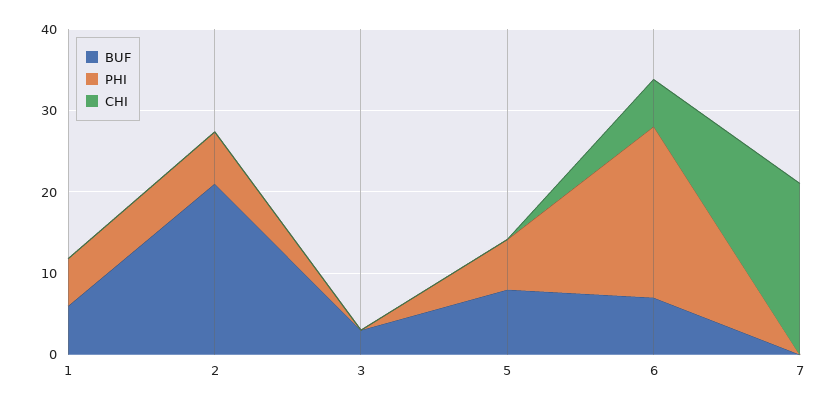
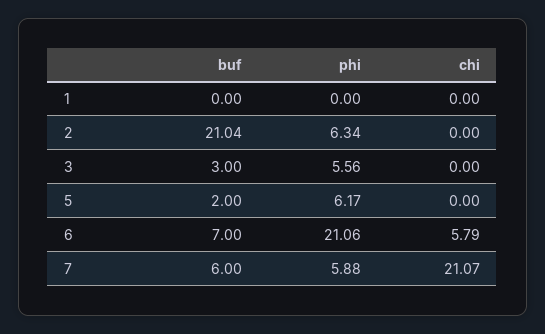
BUF, 1: 6 -> 0
PHI, 1: 6 -> 0
PHI, 3: 0 -> 5.56
BUF, 5: 8 -> 2
BUF, 7: 0 -> 6
PHI, 7: 0 -> 5.88

